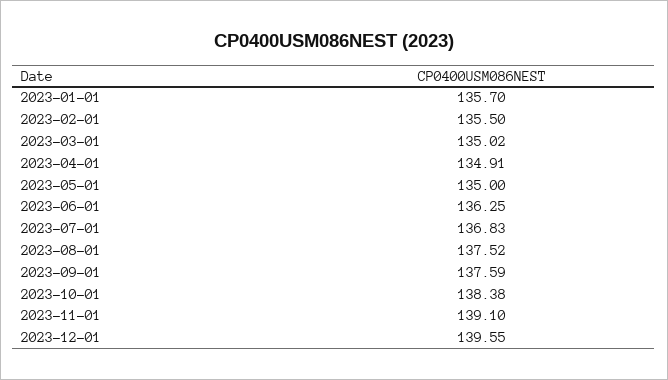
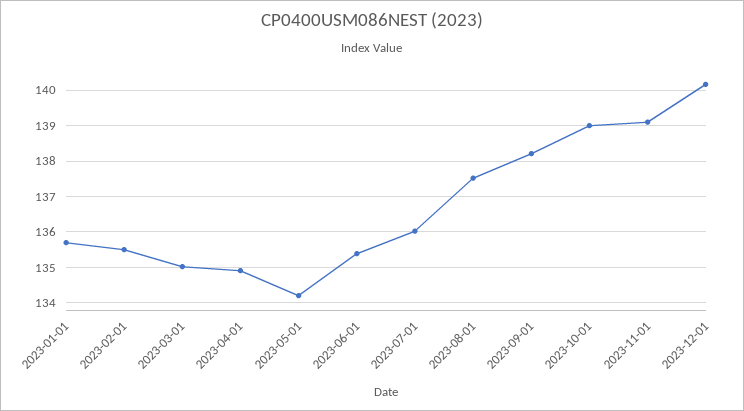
2023-05-01: 135 -> 134.2
2023-06-01: 136.25 -> 135.4
2023-07-01: 136.83 -> 136
2023-09-01: 137.59 -> 138.2
2023-10-01: 138.38 -> 139
2023-12-01: 139.55 -> 140.2

